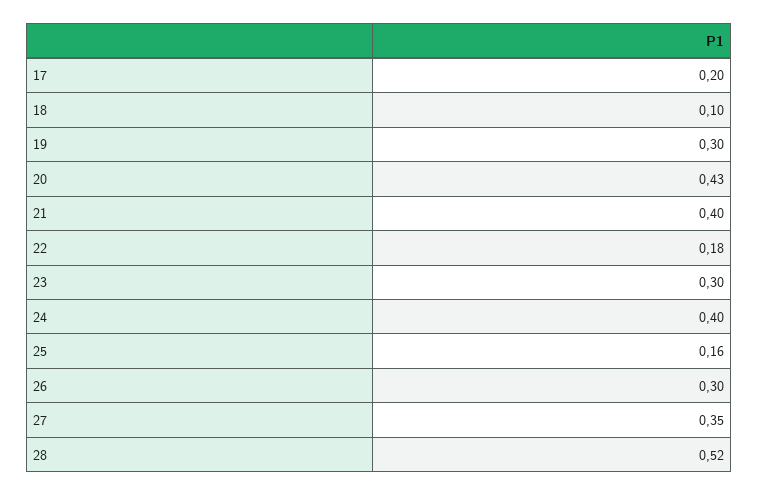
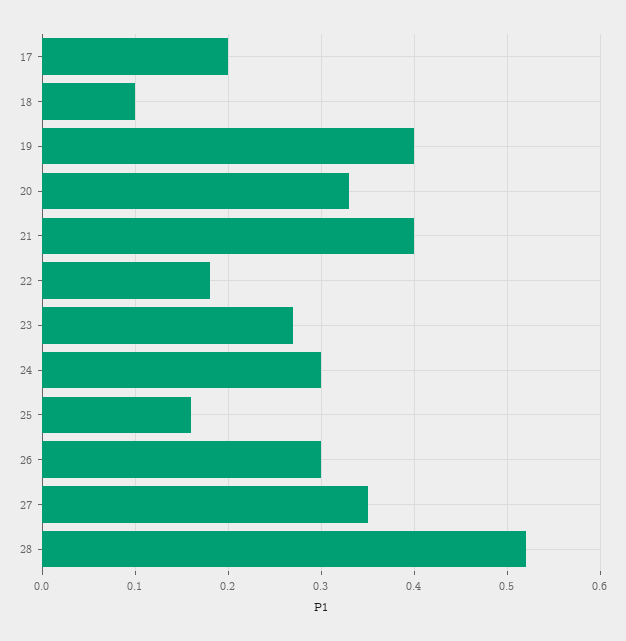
19: 0.3 -> 0.4
20: 0.43 -> 0.33
23: 0.3 -> 0.27
24: 0.4 -> 0.3

